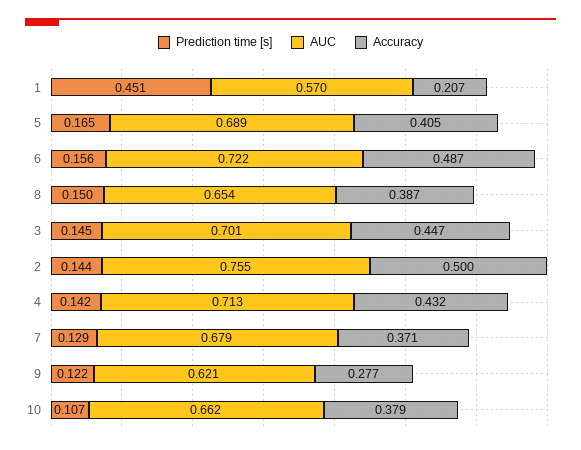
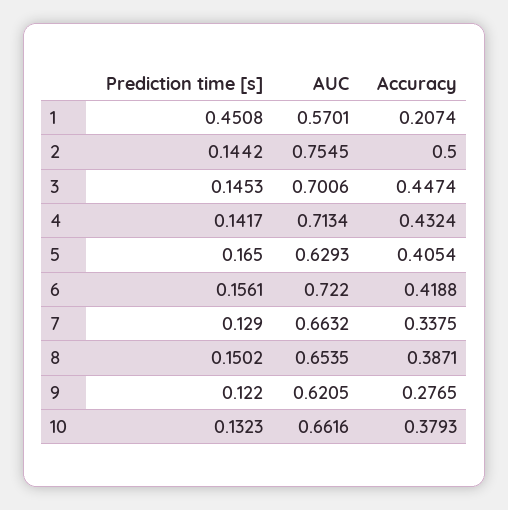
AUC, 5: 0.689 -> 0.6293
Accuracy, 6: 0.487 -> 0.4188
AUC, 7: 0.679 -> 0.6632
Accuracy, 7: 0.371 -> 0.3375
Prediction time [s], 10: 0.107 -> 0.1323

